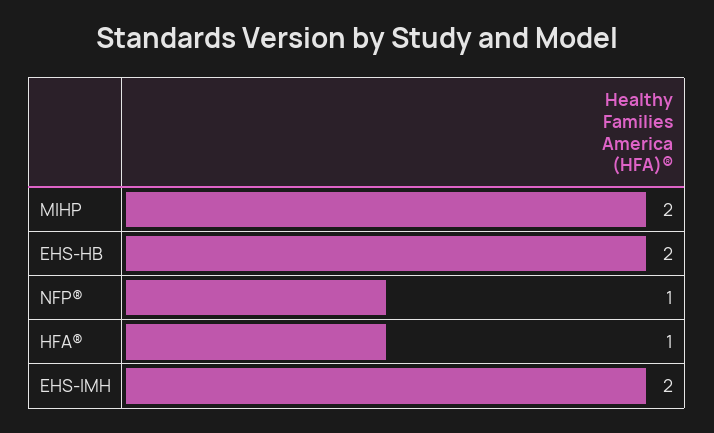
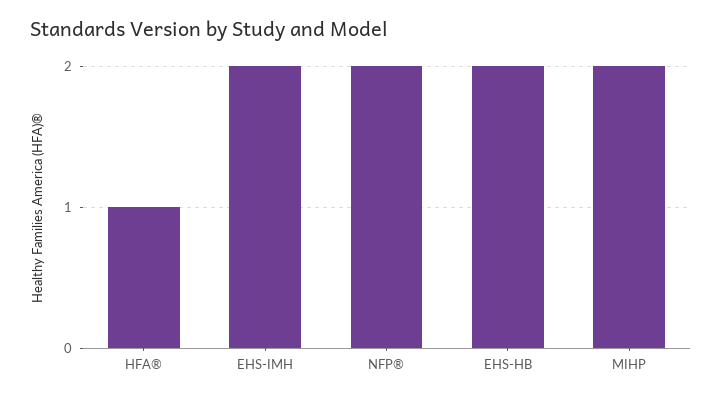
NFP®: 1 -> 2

